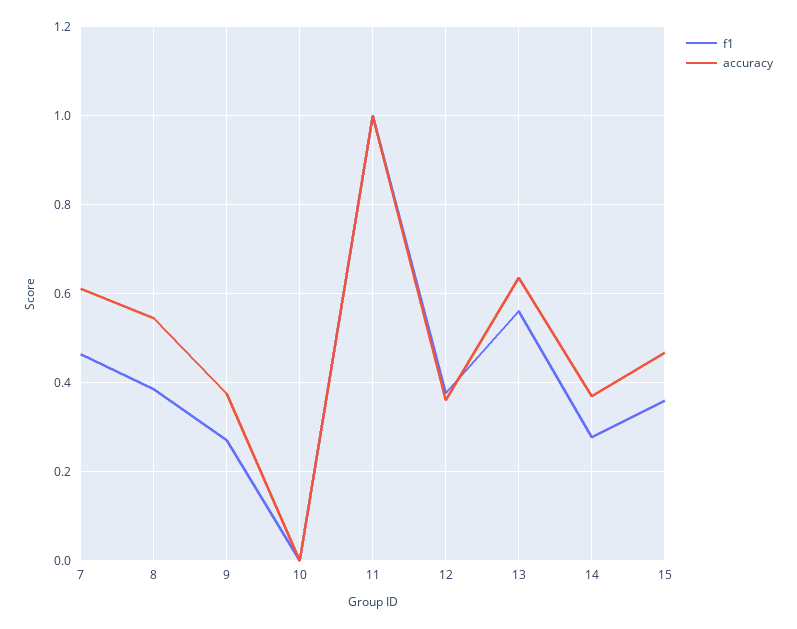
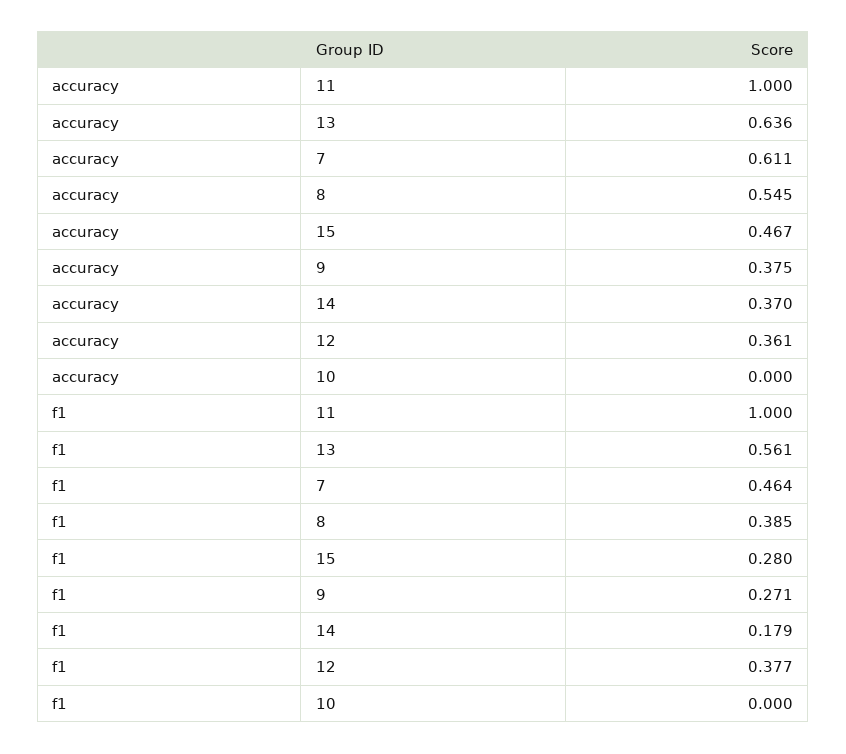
f1, 14: 0.28 -> 0.179
f1, 15: 0.36 -> 0.28

